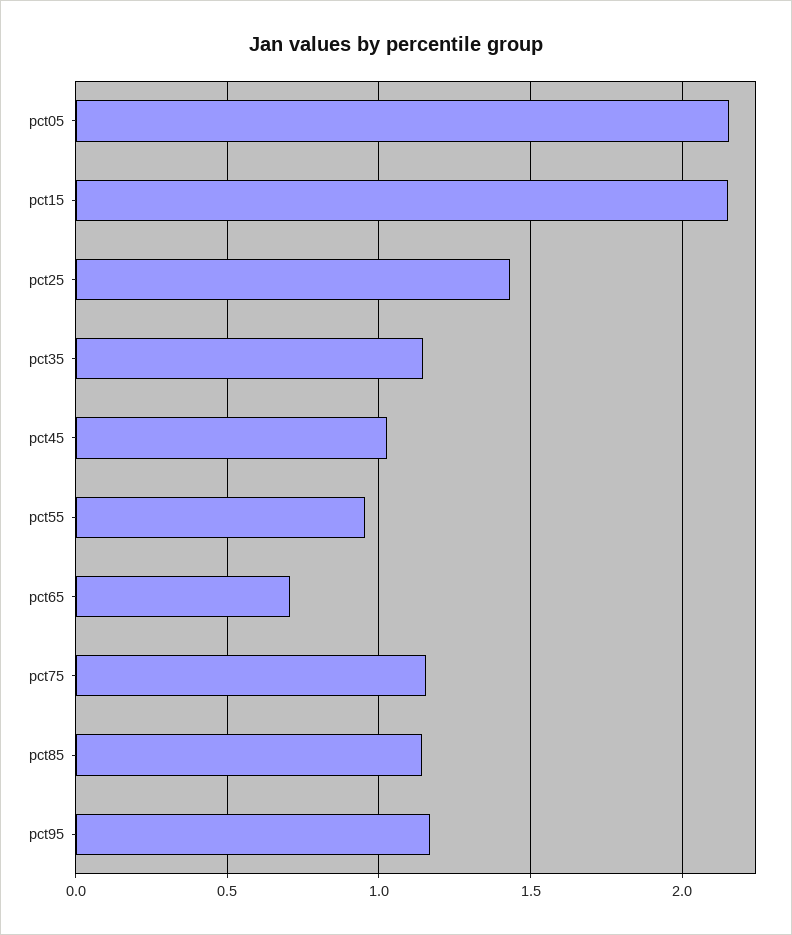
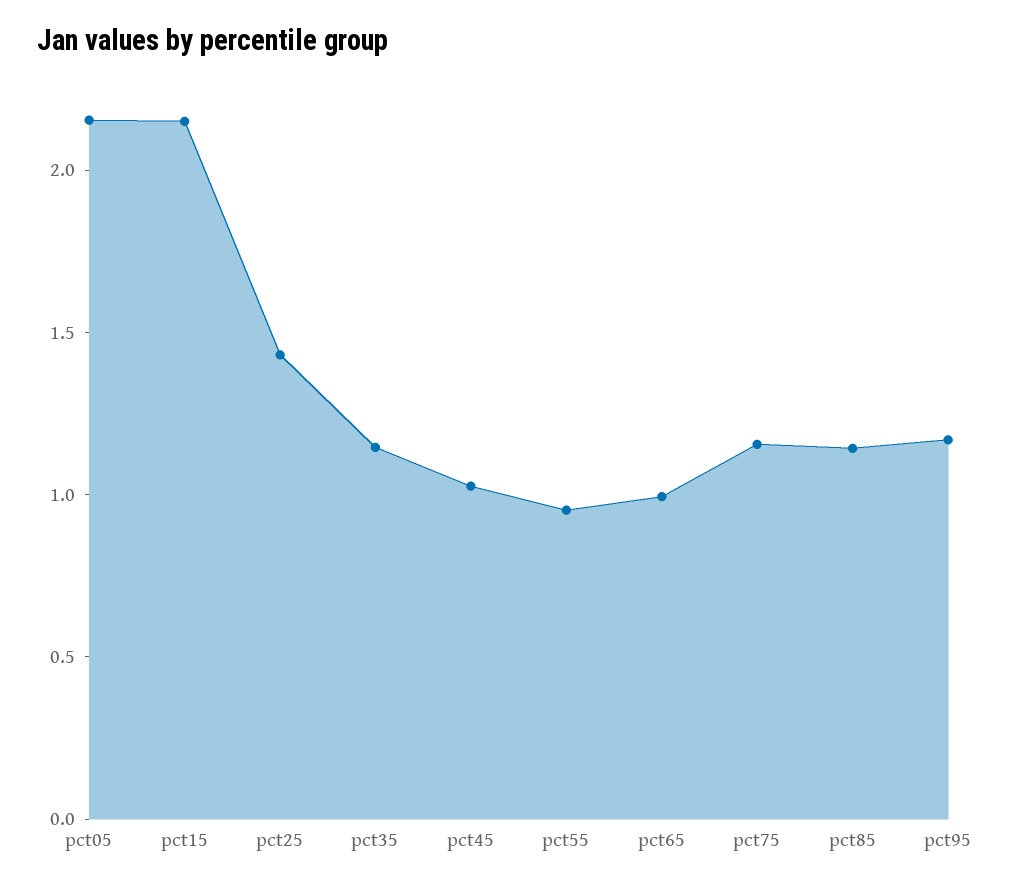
pct65: 0.7 -> 1

